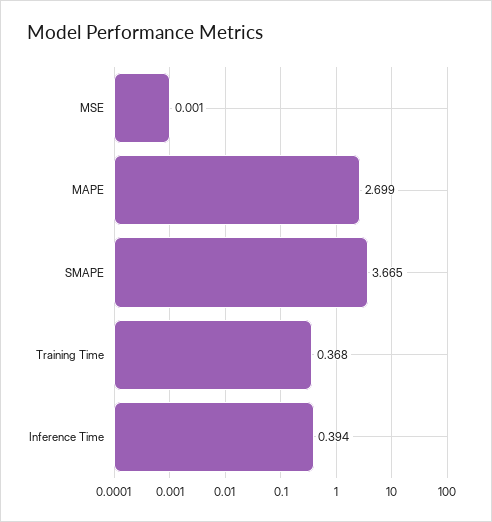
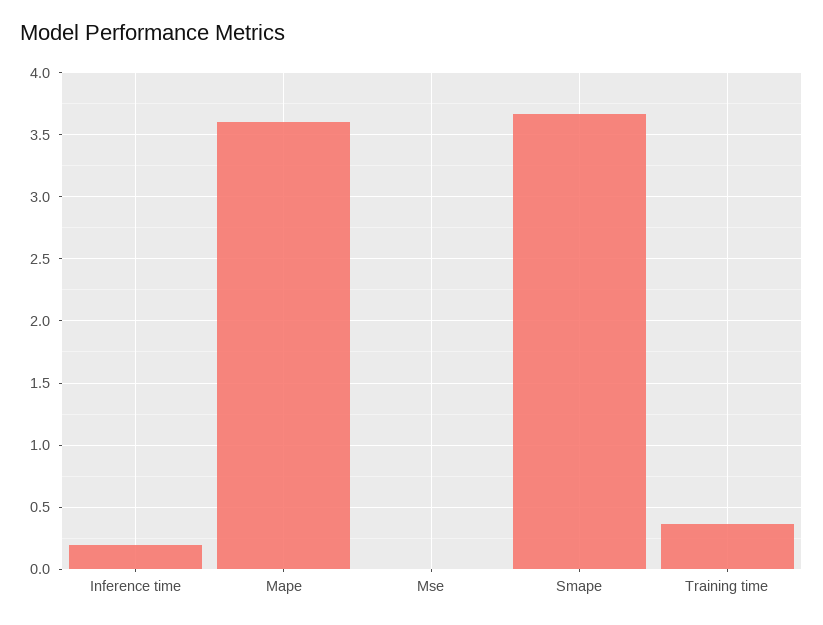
MAPE: 2.699 -> 3.6
Inference Time: 0.394 -> 0.2

